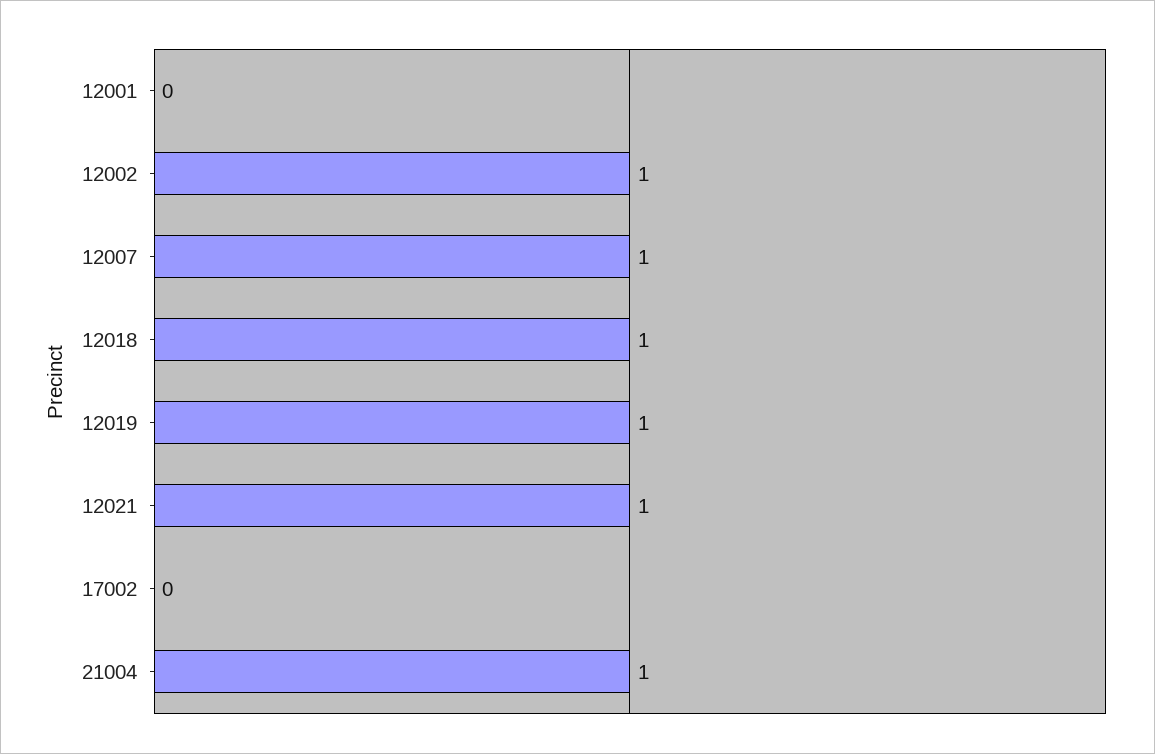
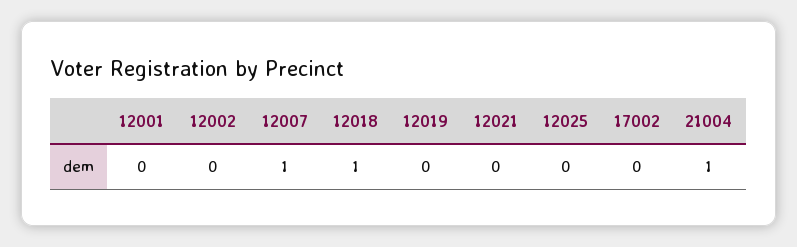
12002: 1 -> 0
12019: 1 -> 0
12021: 1 -> 0
12025: none -> 0

